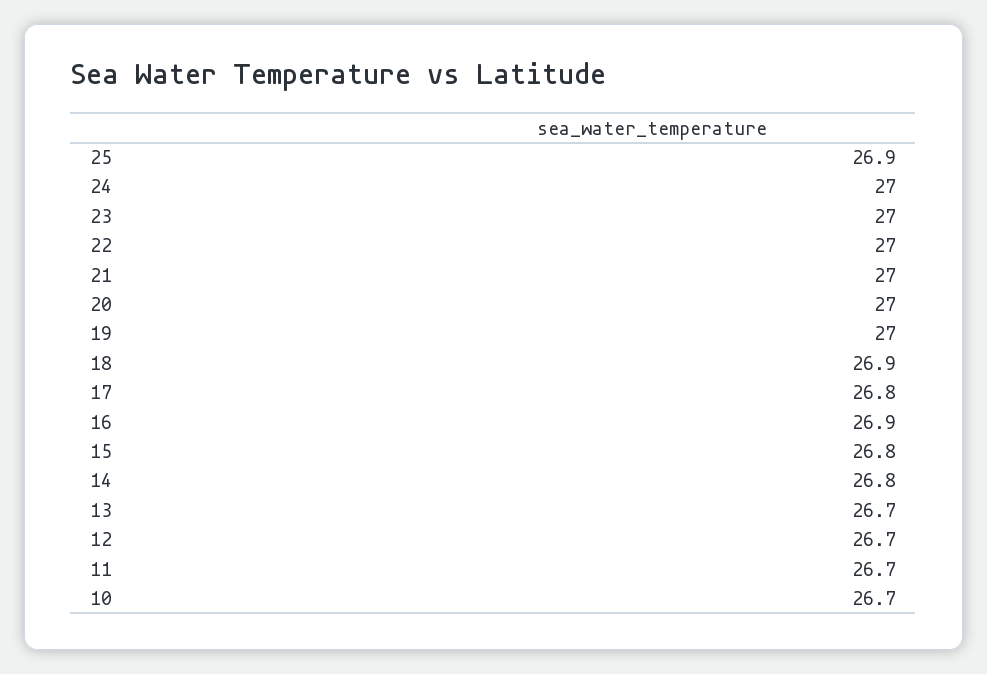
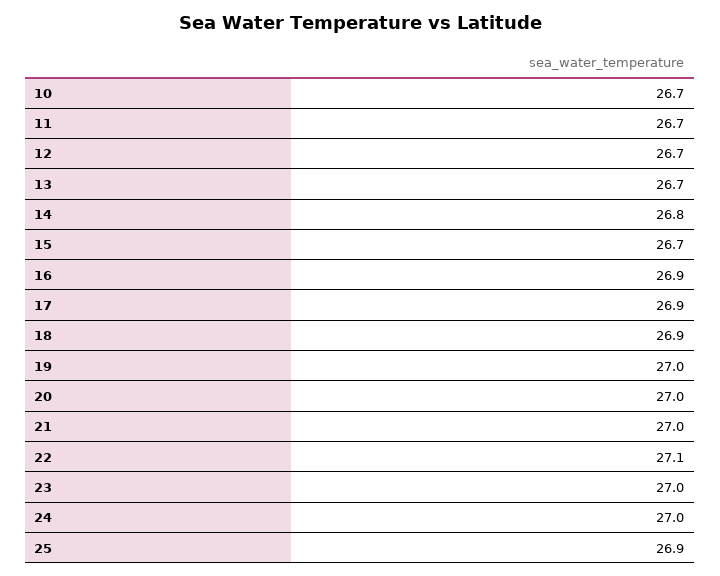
22: 27 -> 27.1
17: 26.8 -> 26.9
15: 26.8 -> 26.7

